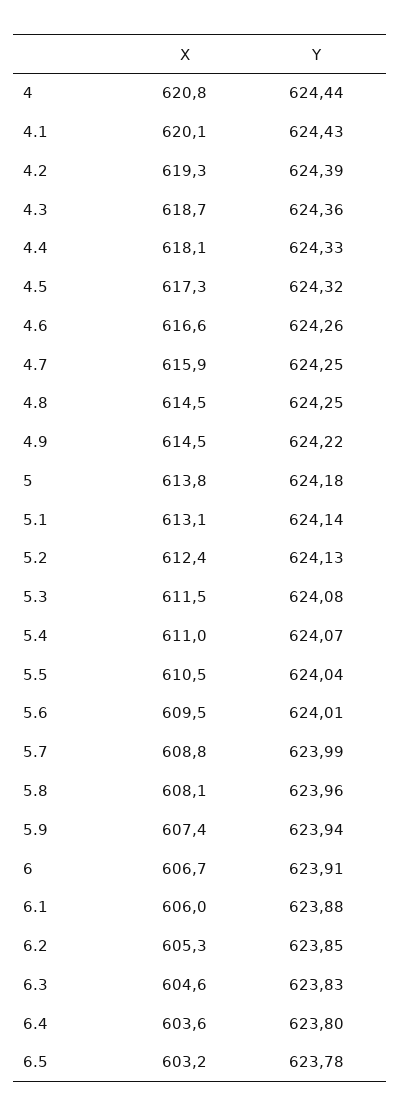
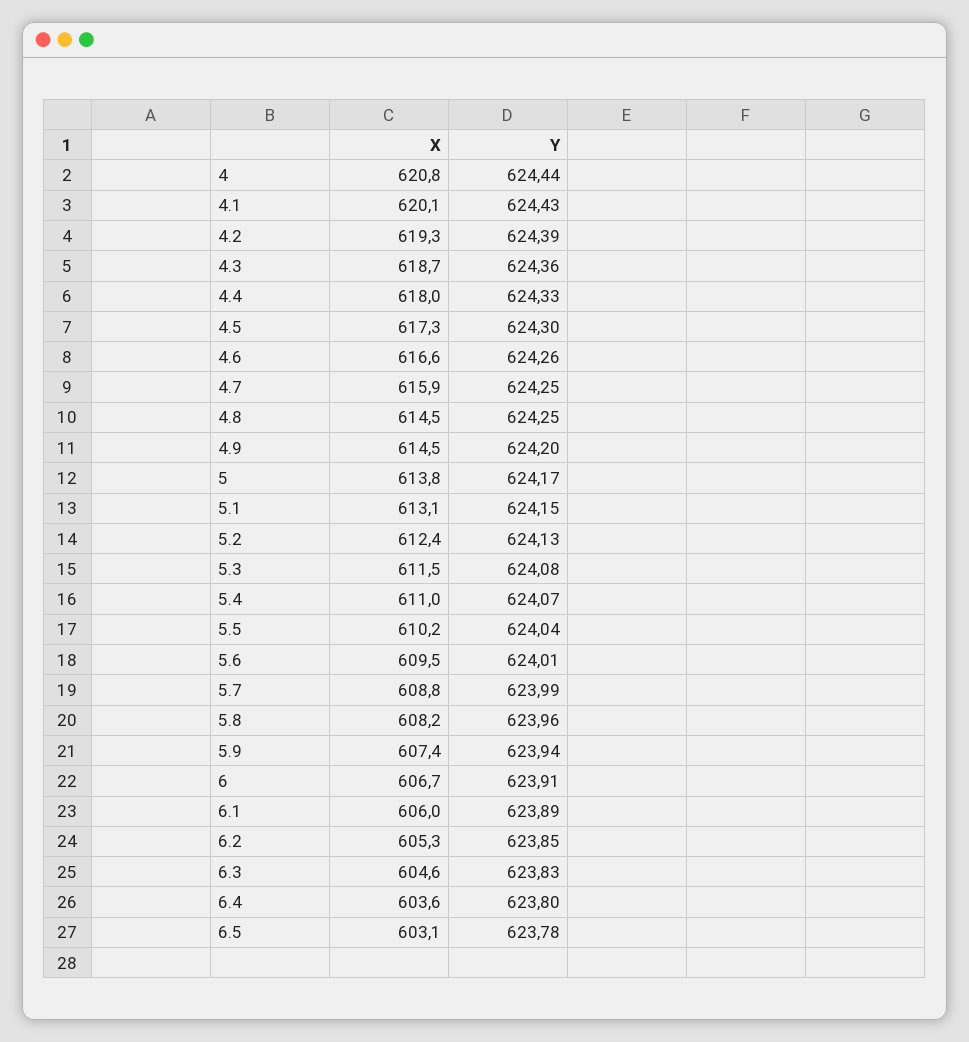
X, 4.4: 618.1 -> 618
Y, 4.5: 624.32 -> 624.3
Y, 4.9: 624.22 -> 624.2
Y, 5: 624.18 -> 624.17
Y, 5.1: 624.14 -> 624.15
X, 5.5: 610.5 -> 610.2
X, 5.8: 608.1 -> 608.2
Y, 6.1: 623.88 -> 623.89
X, 6.5: 603.2 -> 603.1

